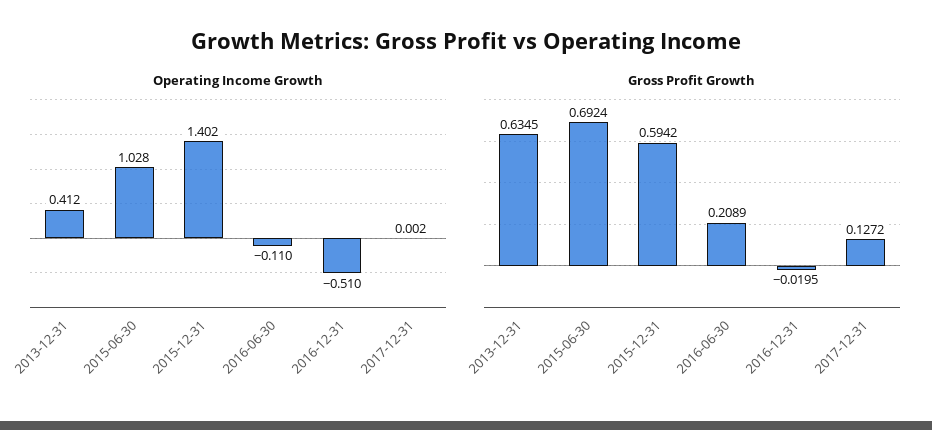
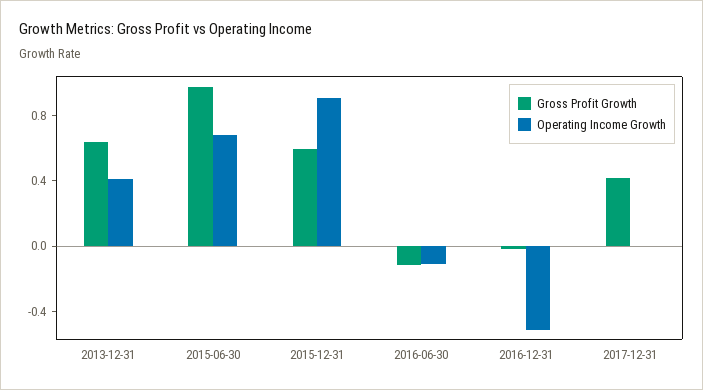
Operating Income Growth, 2015-06-30: 1.028 -> 0.7
Operating Income Growth, 2015-12-31: 1.402 -> 0.9
Gross Profit Growth, 2015-06-30: 0.6924 -> 1
Gross Profit Growth, 2016-06-30: 0.2089 -> -0.1
Gross Profit Growth, 2017-12-31: 0.1272 -> 0.4

